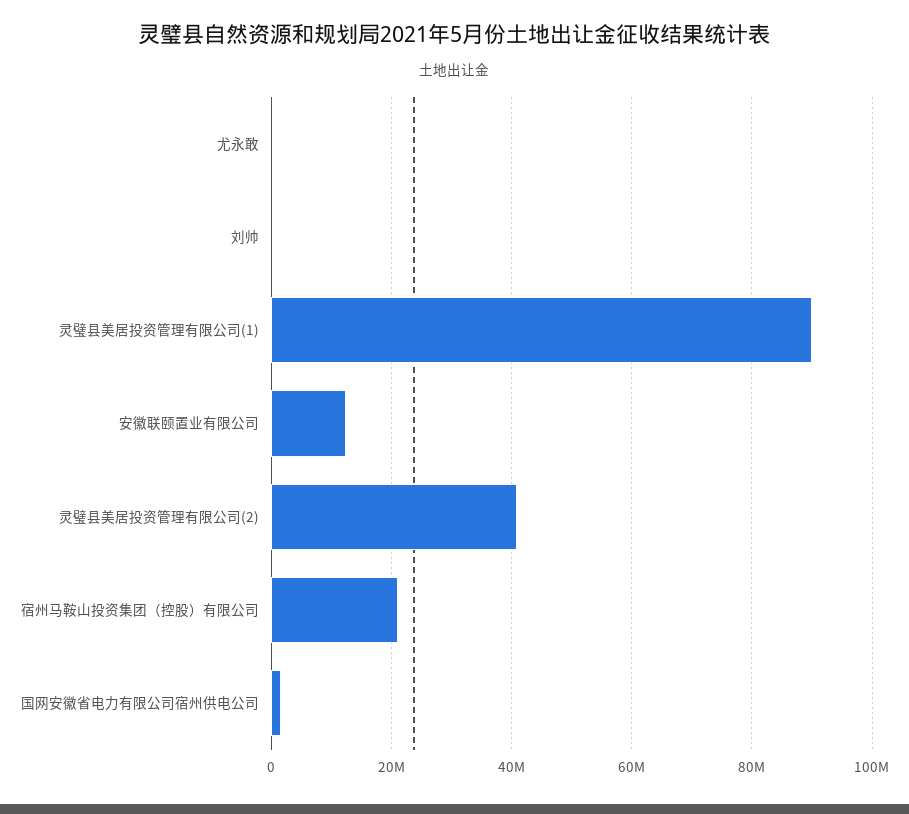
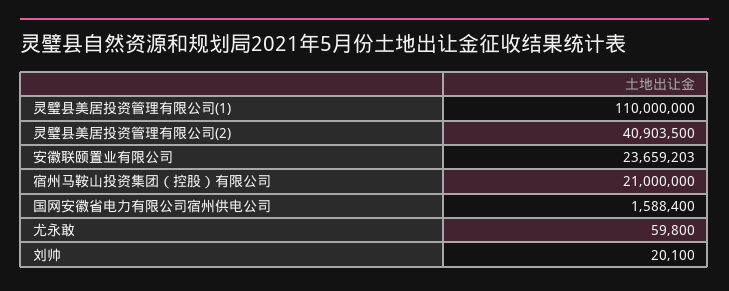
灵璧县美居投资管理有限公司(1): 90000000 -> 110000000
安徽联颐置业有限公司: 12000000 -> 23659203

